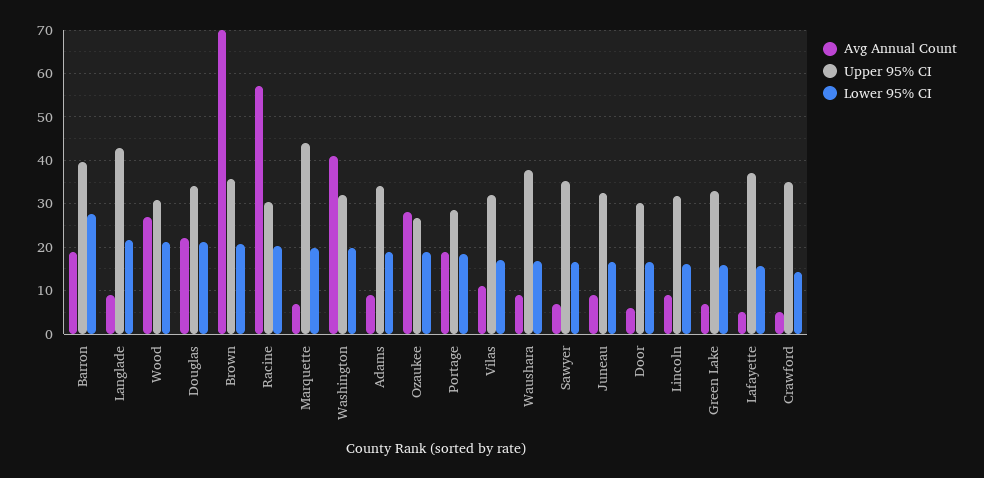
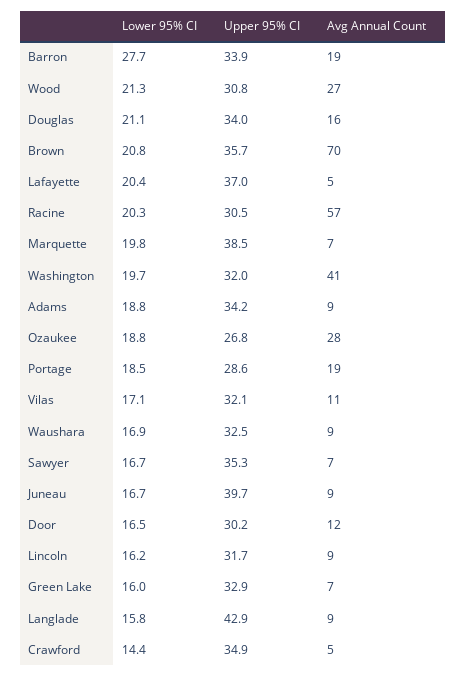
Upper 95% CI, Barron: 40 -> 33.9
Lower 95% CI, Langlade: 22 -> 15.8
Avg Annual Count, Douglas: 22 -> 16
Upper 95% CI, Marquette: 44 -> 38.5
Upper 95% CI, Waushara: 38 -> 32.5
Upper 95% CI, Juneau: 32 -> 39.7
Avg Annual Count, Door: 6 -> 12
Lower 95% CI, Lafayette: 16 -> 20.4

